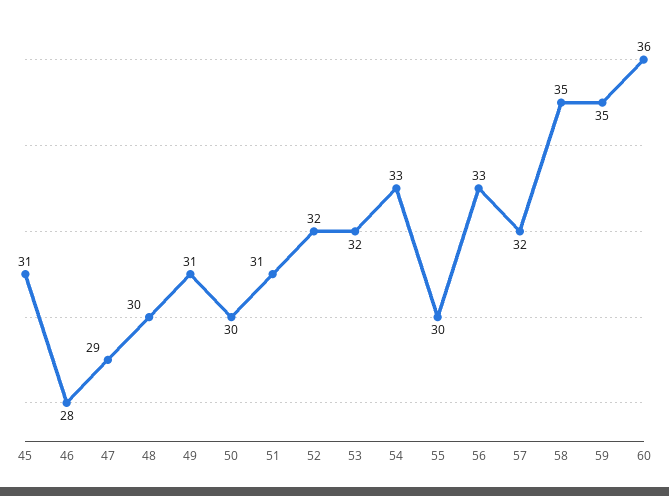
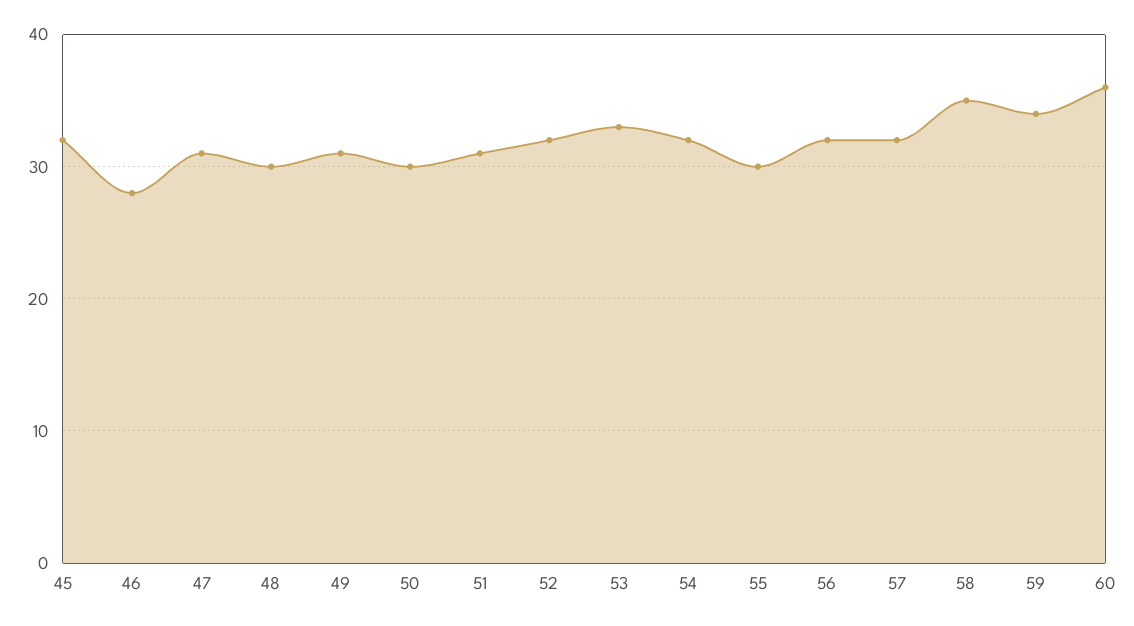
45: 31 -> 32
47: 29 -> 31
53: 32 -> 33
54: 33 -> 32
56: 33 -> 32
59: 35 -> 34

